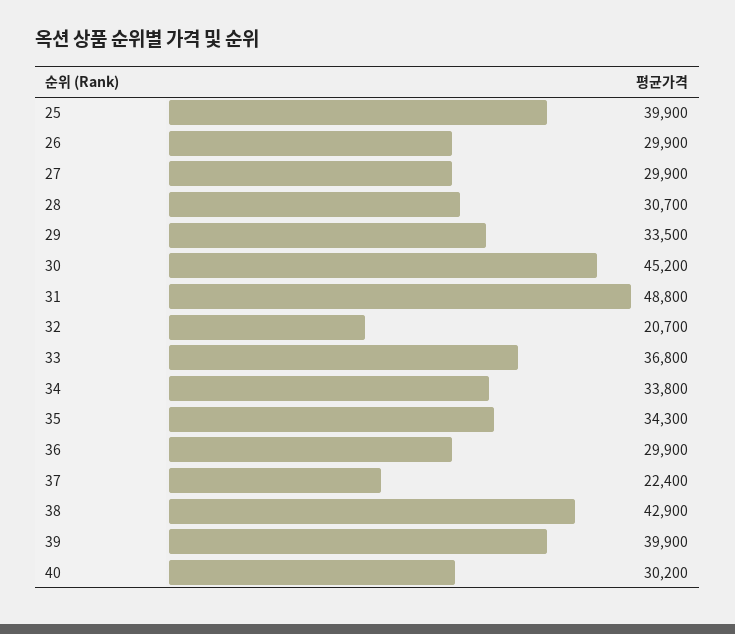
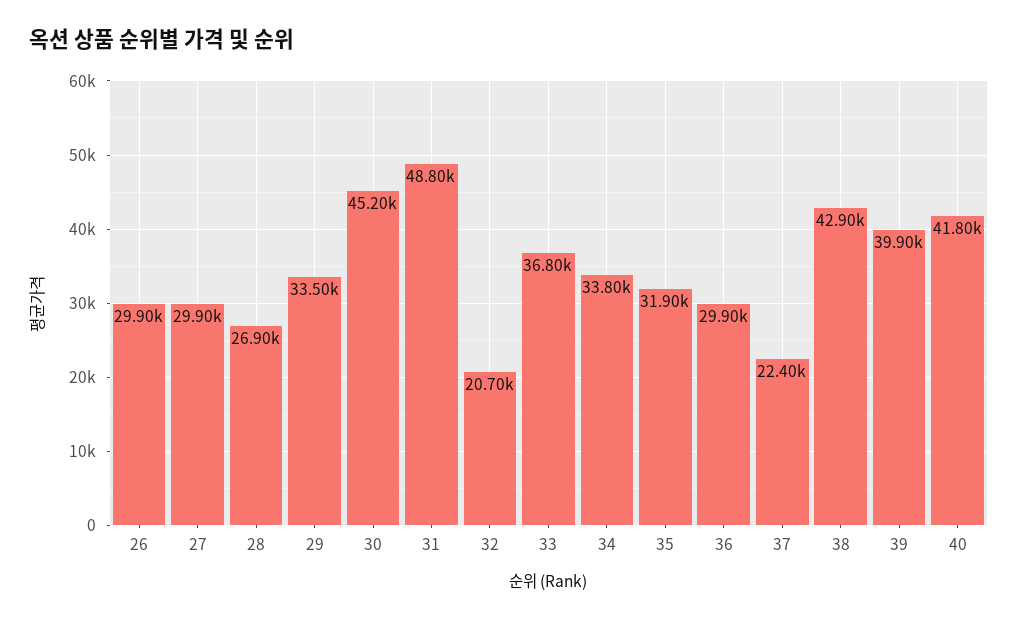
25: 39900 -> none
28: 30700 -> 26900
35: 34300 -> 31900
40: 30200 -> 41800

